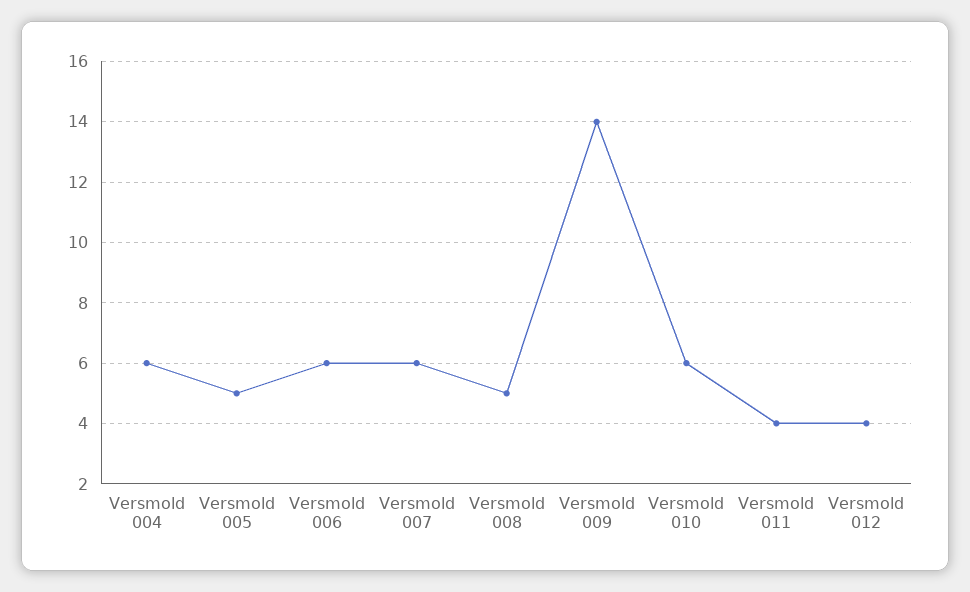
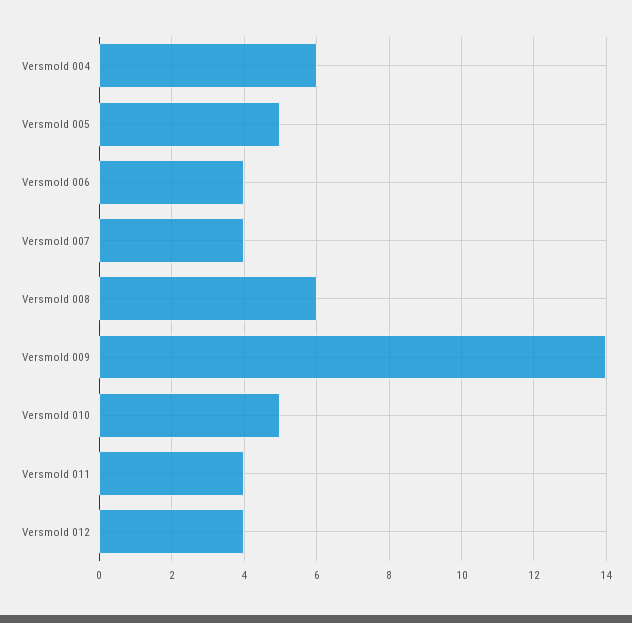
Versmold 006: 6 -> 4
Versmold 007: 6 -> 4
Versmold 008: 5 -> 6
Versmold 010: 6 -> 5

